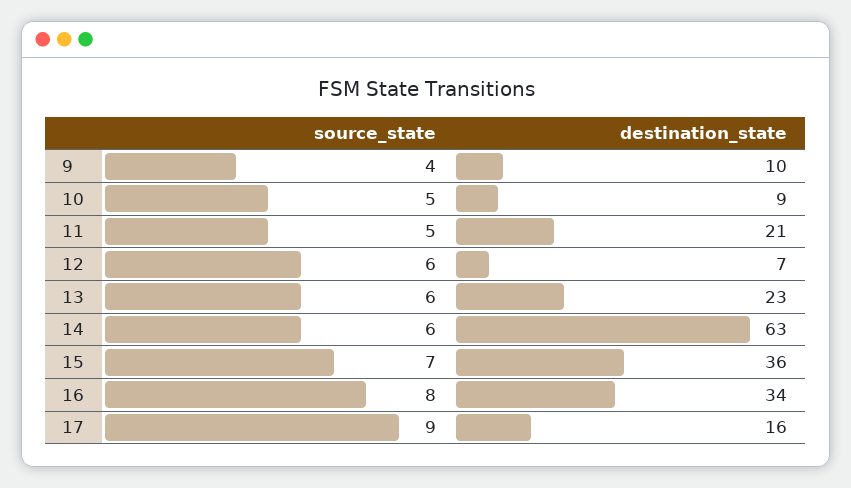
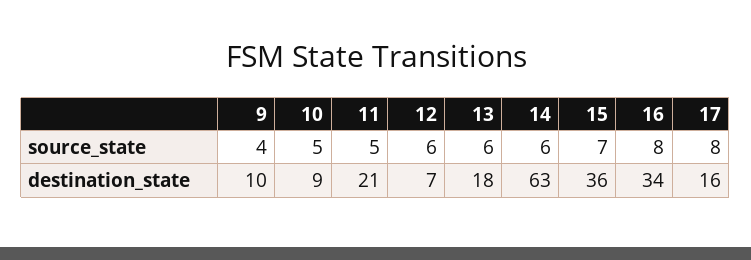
destination_state, 13: 23 -> 18
source_state, 17: 9 -> 8

